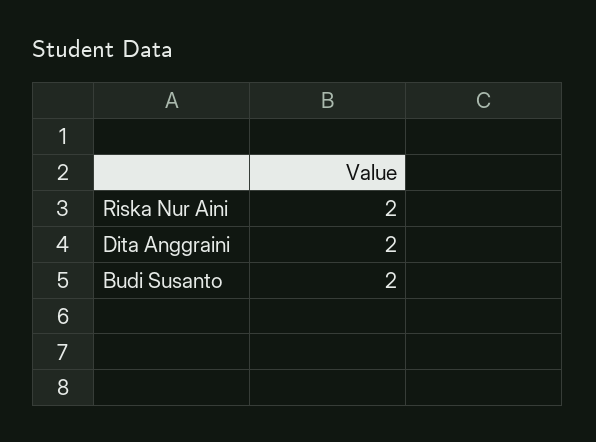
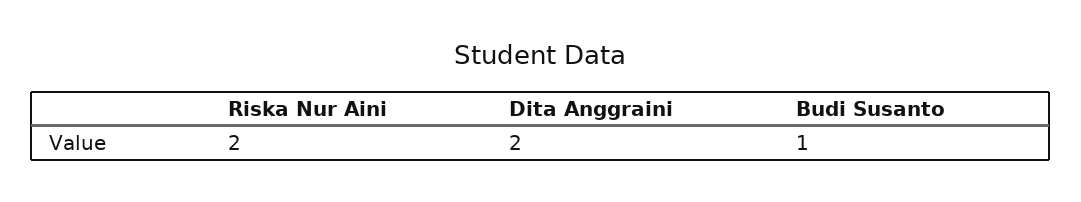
Budi Susanto: 2 -> 1

